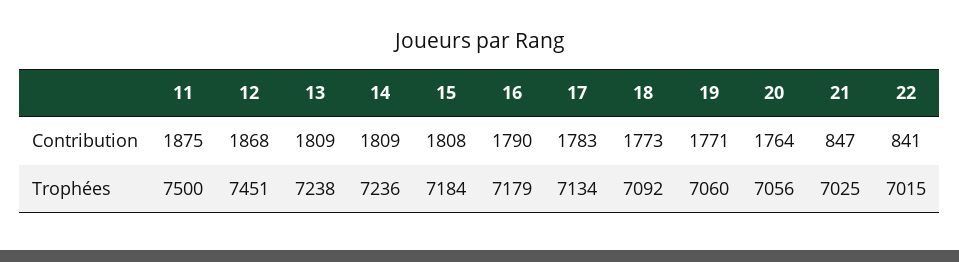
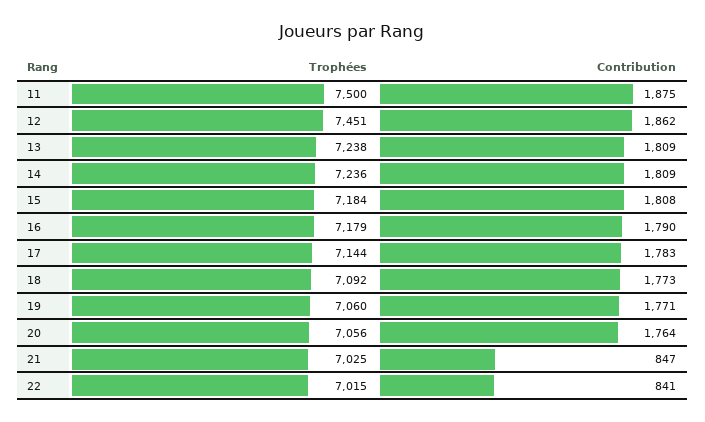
12, Contribution: 1868 -> 1862
17, Trophées: 7134 -> 7144

